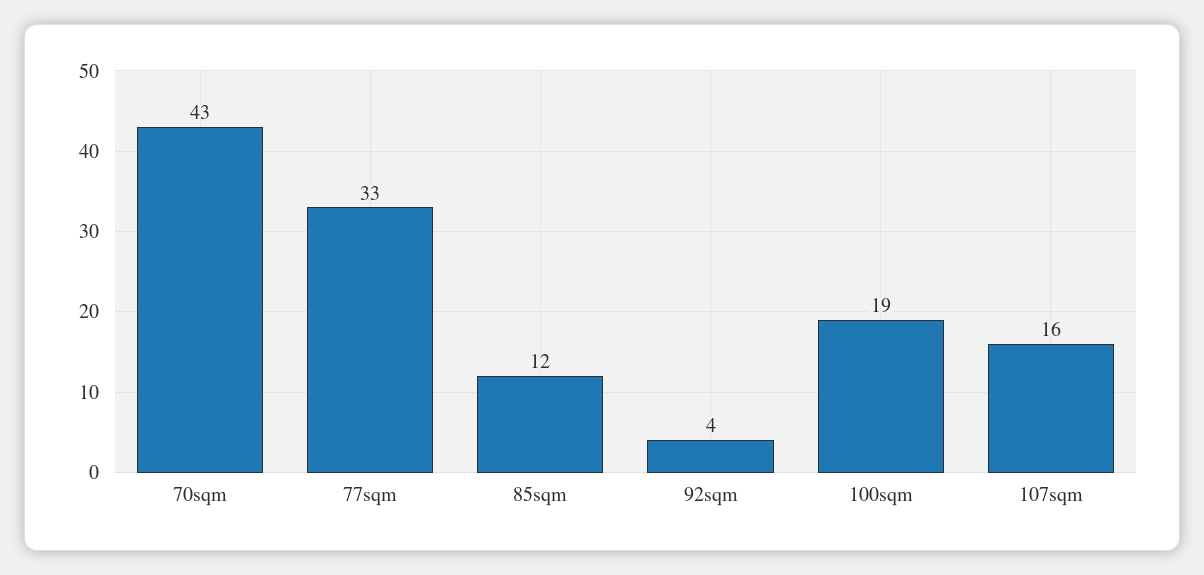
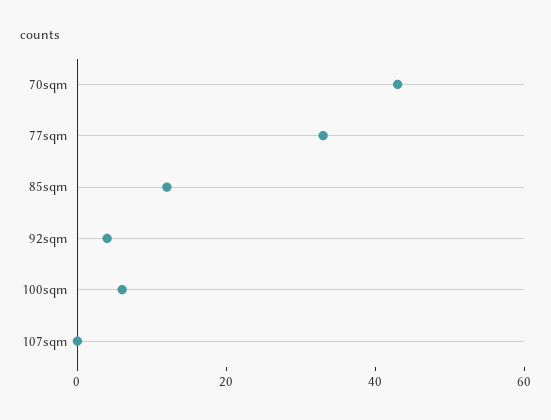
100sqm: 19 -> 5
107sqm: 16 -> 0

